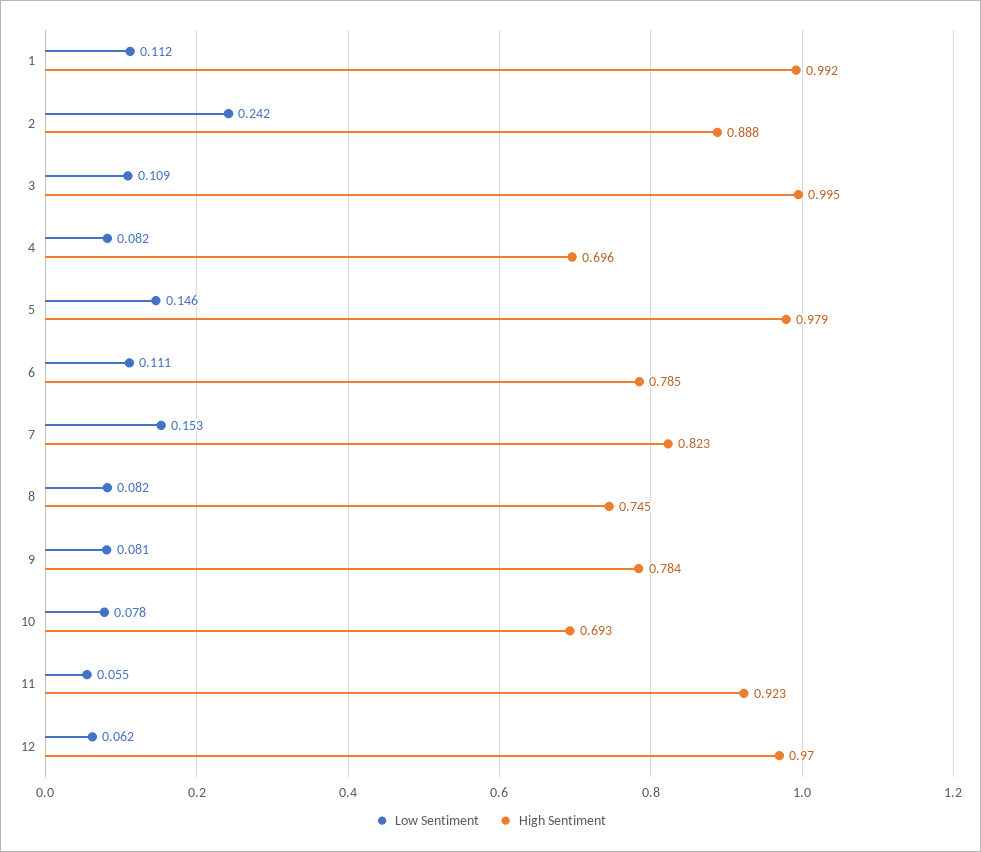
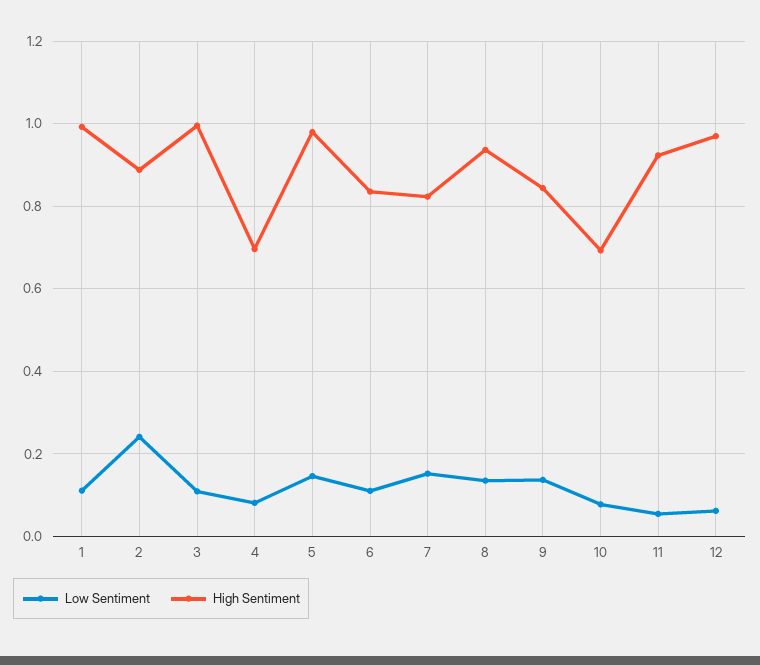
High Sentiment, 6: 0.785 -> 0.84
Low Sentiment, 8: 0.082 -> 0.14
High Sentiment, 8: 0.745 -> 0.94
Low Sentiment, 9: 0.081 -> 0.14
High Sentiment, 9: 0.784 -> 0.84

